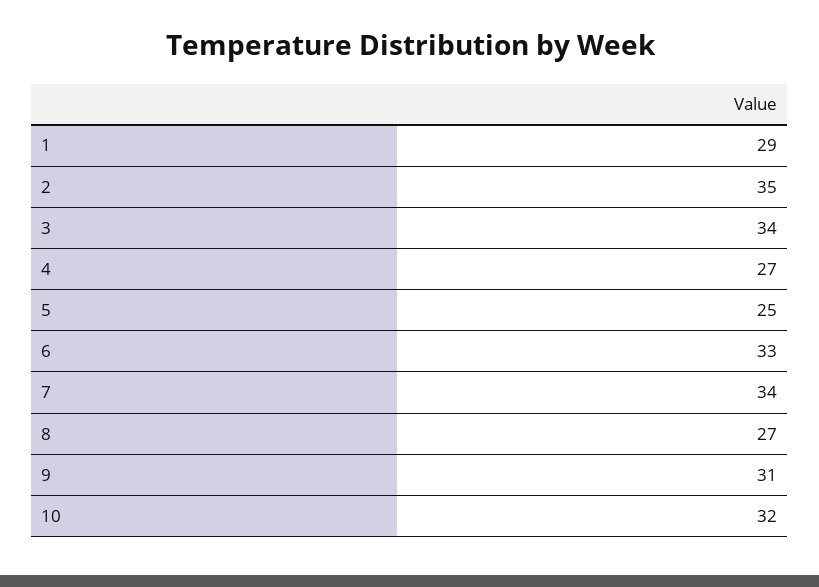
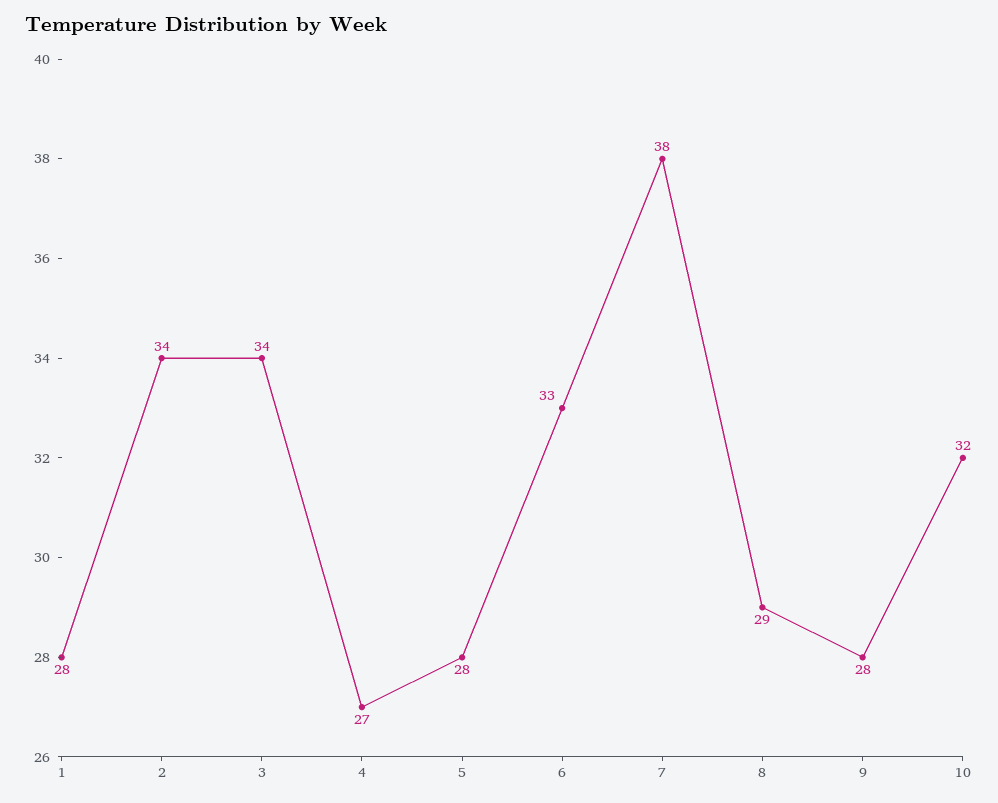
1: 29 -> 28
2: 35 -> 34
5: 25 -> 28
7: 34 -> 38
8: 27 -> 29
9: 31 -> 28

